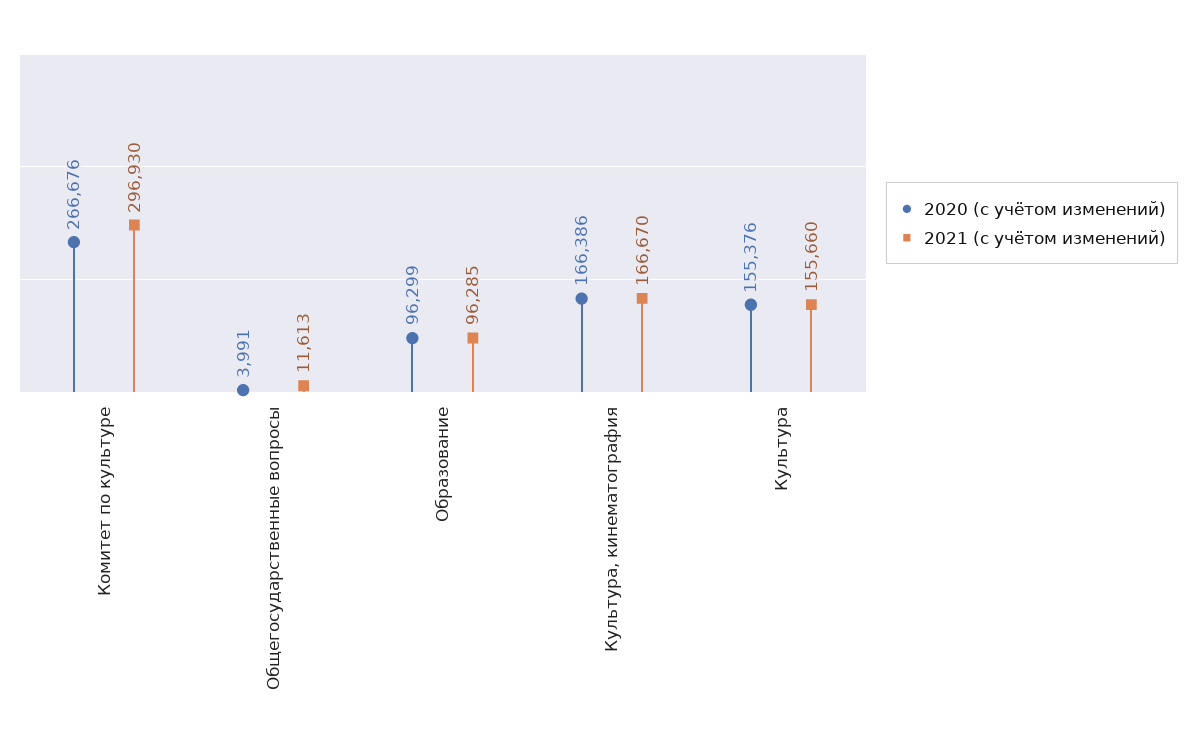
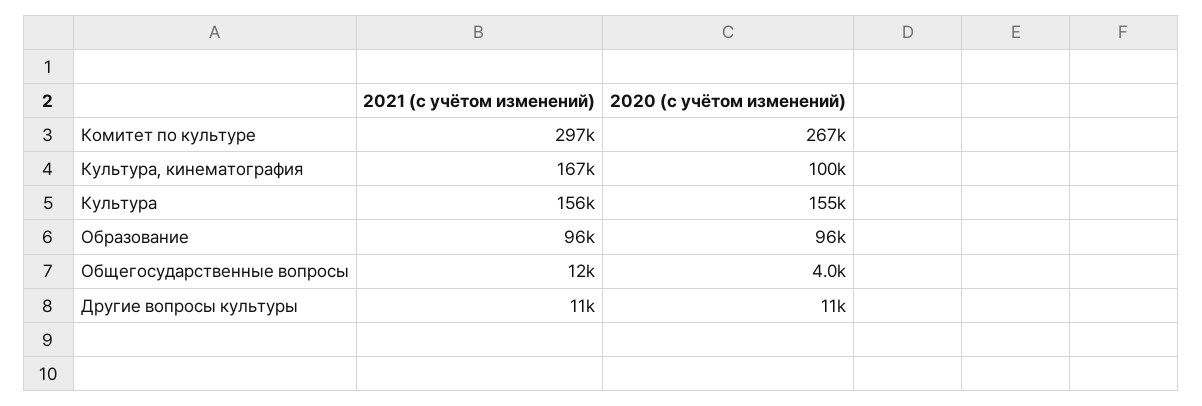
2020 (с учётом изменений), Культура, кинематография: 166386 -> 100000
2021 (с учётом изменений), Другие вопросы культуры: none -> 11000
2020 (с учётом изменений), Другие вопросы культуры: none -> 11000

